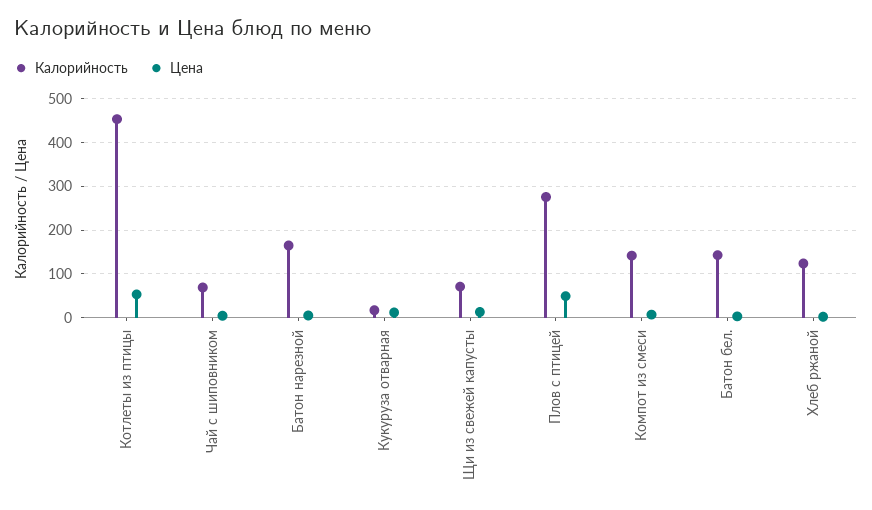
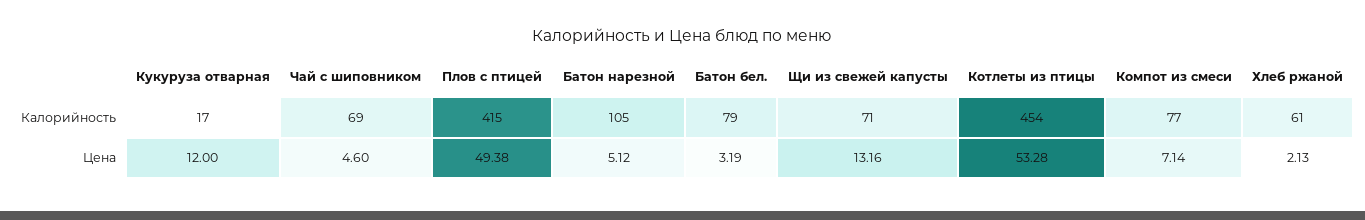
Калорийность, Батон нарезной: 160 -> 105
Калорийность, Плов с птицей: 280 -> 415
Калорийность, Компот из смеси: 140 -> 77
Калорийность, Батон бел.: 140 -> 79
Калорийность, Хлеб ржаной: 120 -> 61

